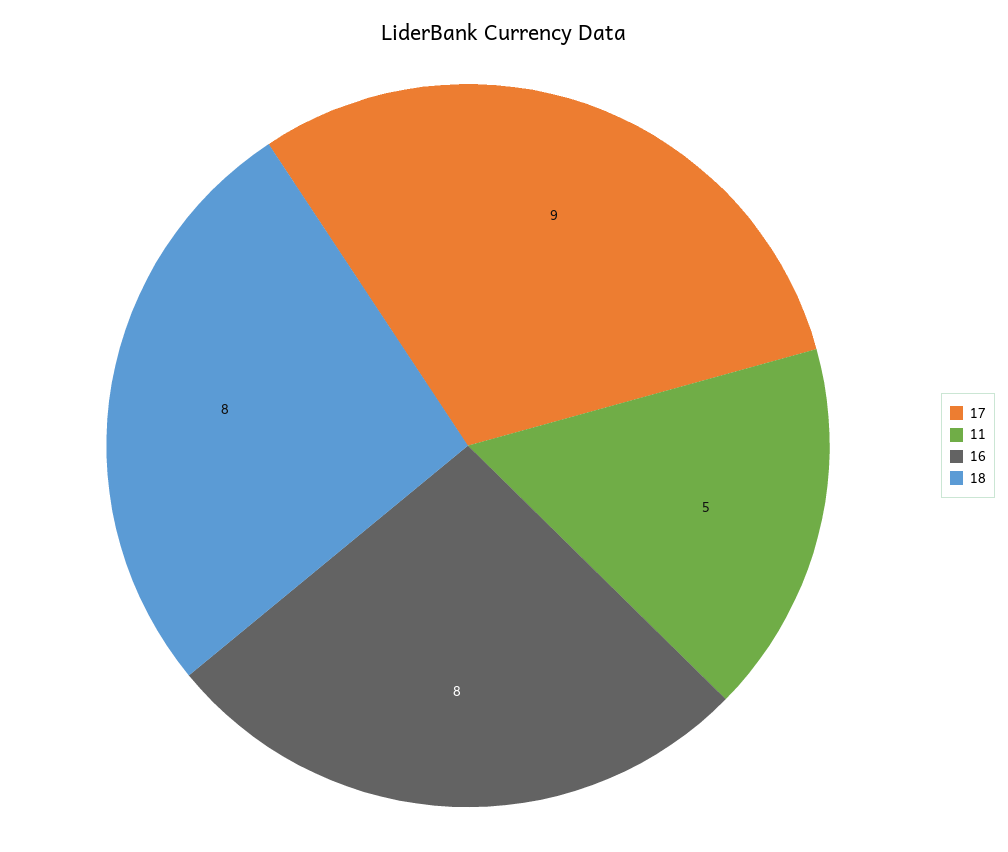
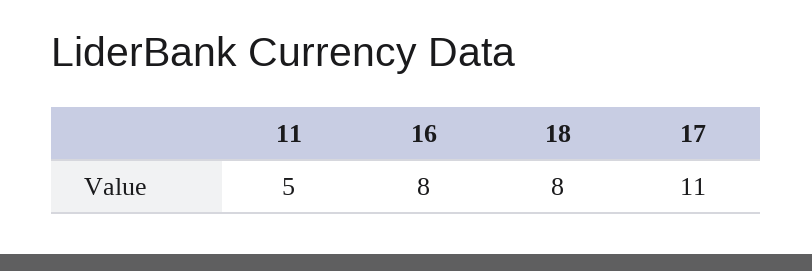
17: 9 -> 11

